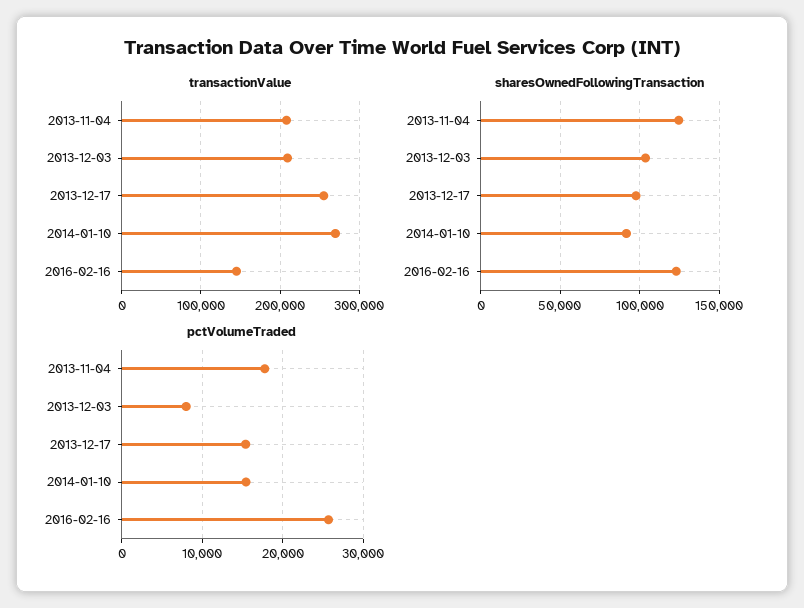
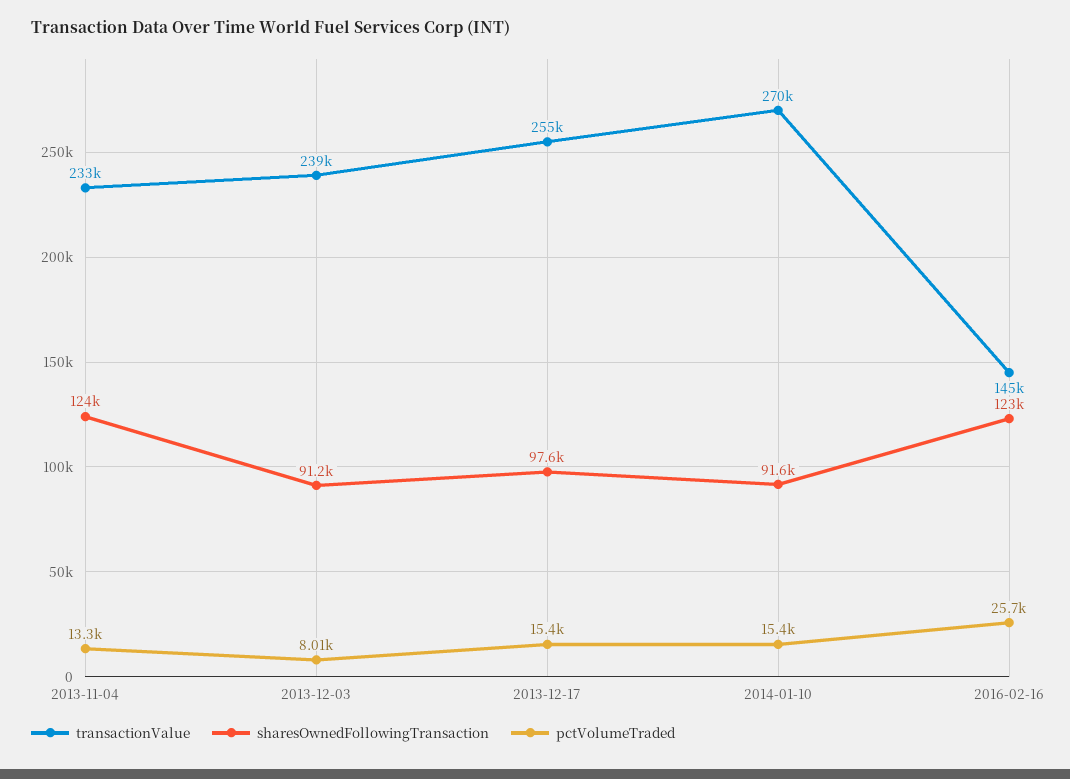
transactionValue, 2013-11-04: 210000 -> 233000
transactionValue, 2013-12-03: 210000 -> 239000
sharesOwnedFollowingTransaction, 2013-12-03: 105000 -> 91200
pctVolumeTraded, 2013-11-04: 18000 -> 13300

